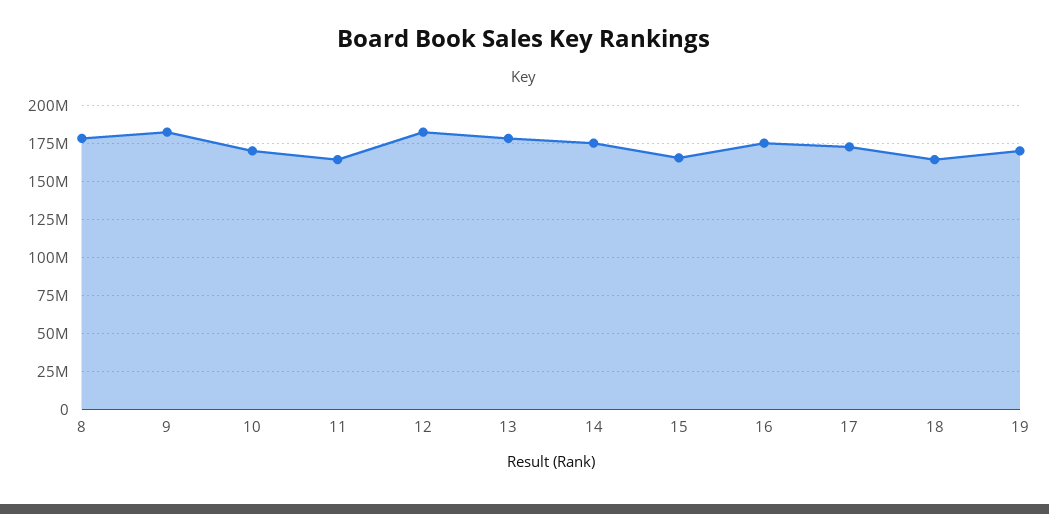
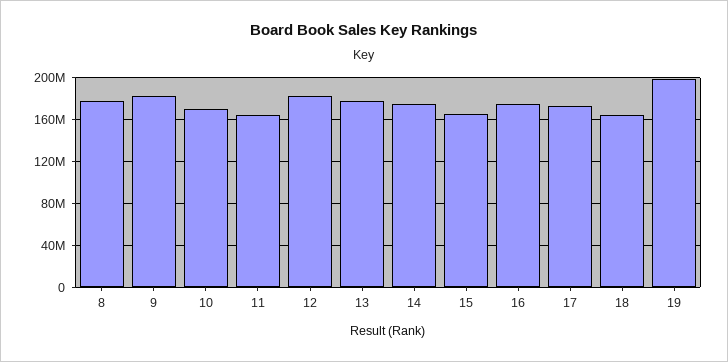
19: 170000000 -> 200000000

